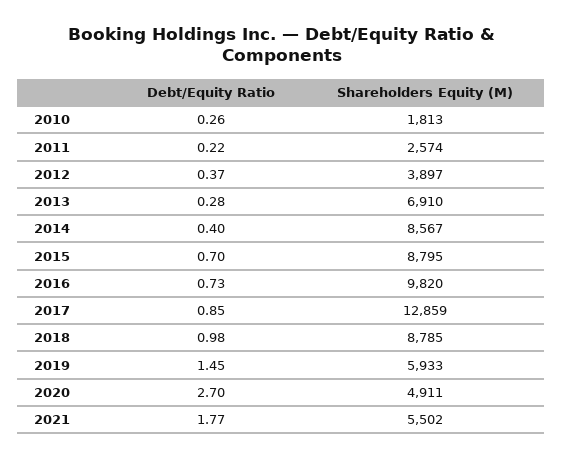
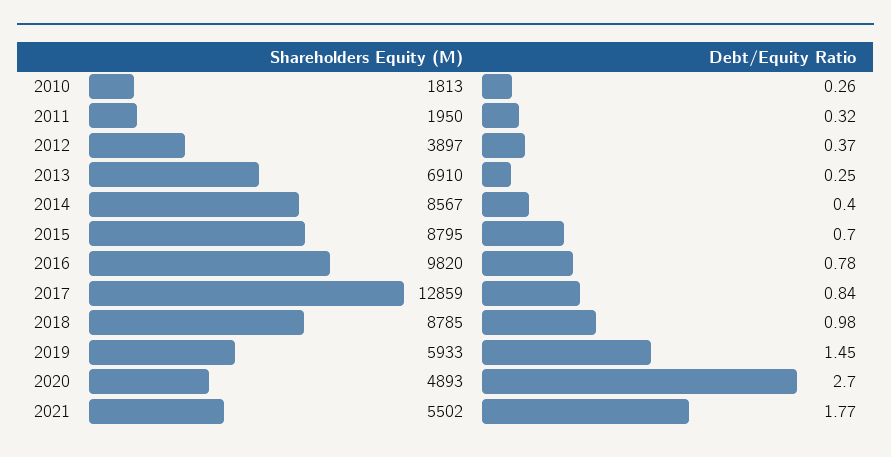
Debt/Equity Ratio, 2011: 0.22 -> 0.32
Shareholders Equity (M), 2011: 2574 -> 1950
Debt/Equity Ratio, 2013: 0.28 -> 0.25
Debt/Equity Ratio, 2016: 0.73 -> 0.78
Debt/Equity Ratio, 2017: 0.85 -> 0.84
Shareholders Equity (M), 2020: 4911 -> 4893

